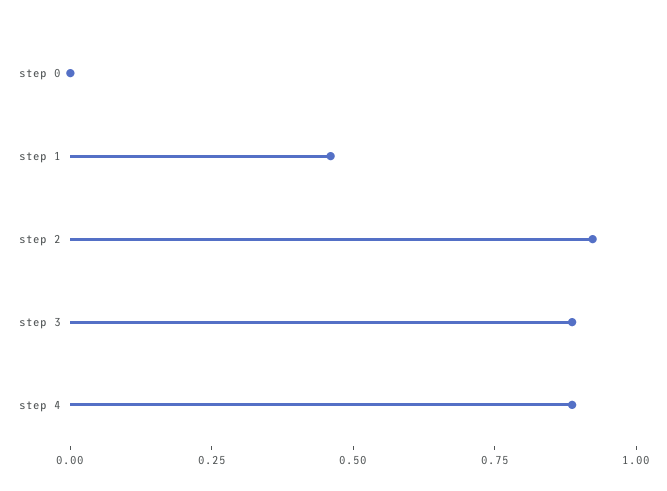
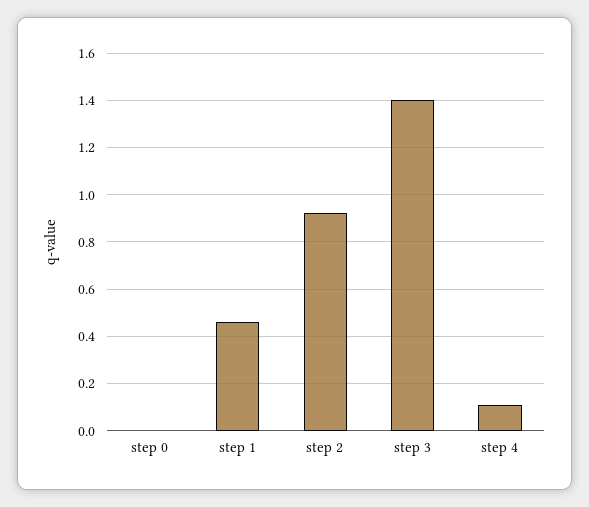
step 3: 0.9 -> 1.4
step 4: 0.9 -> 0.1

